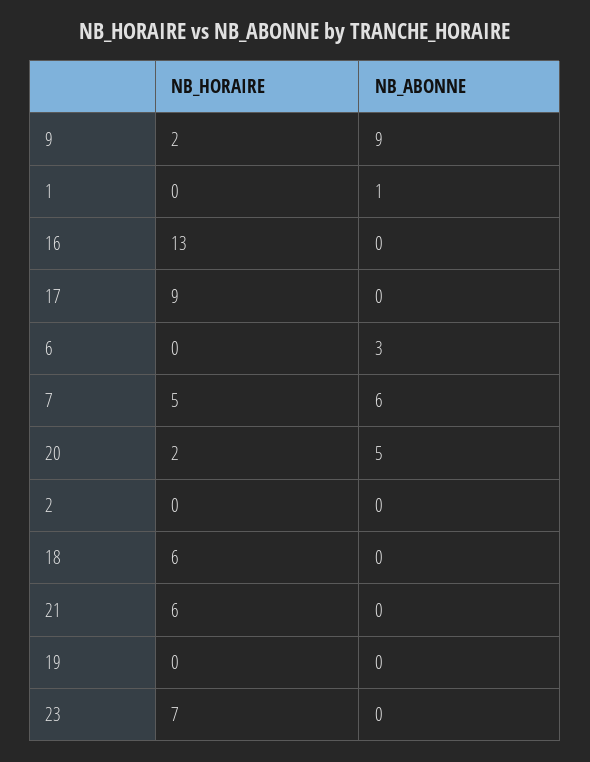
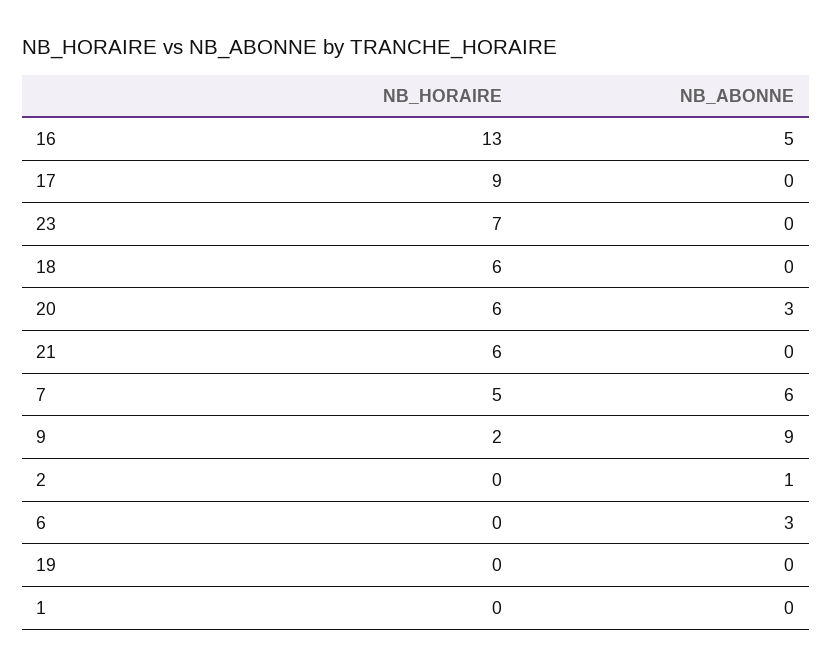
NB_ABONNE, 1: 1 -> 0
NB_ABONNE, 16: 0 -> 5
NB_HORAIRE, 20: 2 -> 6
NB_ABONNE, 20: 5 -> 3
NB_ABONNE, 2: 0 -> 1

